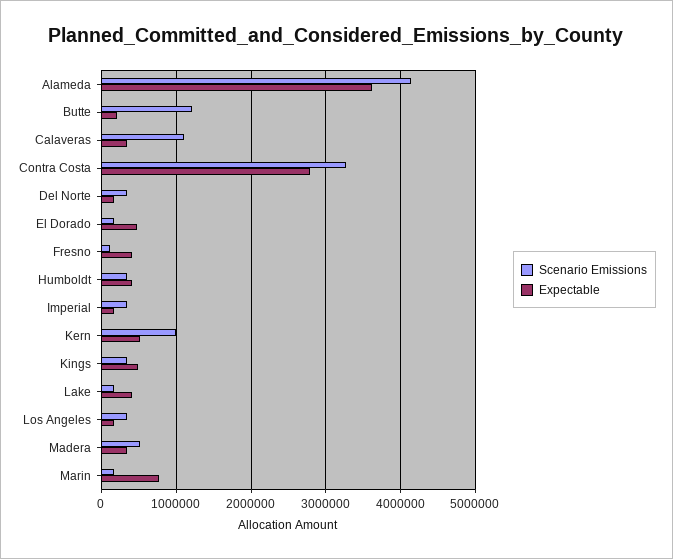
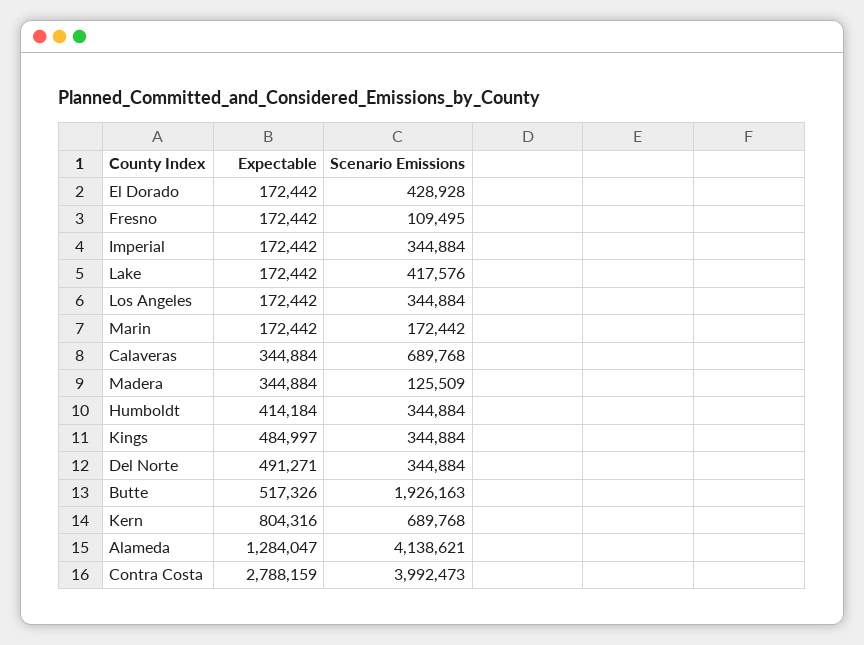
Expectable, Alameda: 3600000 -> 1284047
Scenario Emissions, Butte: 1200000 -> 1926163
Expectable, Butte: 200000 -> 517326
Scenario Emissions, Calaveras: 1100000 -> 689768
Scenario Emissions, Contra Costa: 3300000 -> 3992473
Expectable, Del Norte: 200000 -> 491271
Scenario Emissions, El Dorado: 200000 -> 428928
Expectable, El Dorado: 500000 -> 172442
Expectable, Fresno: 400000 -> 172442
Scenario Emissions, Kern: 1000000 -> 689768
Expectable, Kern: 500000 -> 804316
Scenario Emissions, Lake: 200000 -> 417576
Expectable, Lake: 400000 -> 172442
Scenario Emissions, Madera: 500000 -> 125509
Expectable, Marin: 800000 -> 172442

